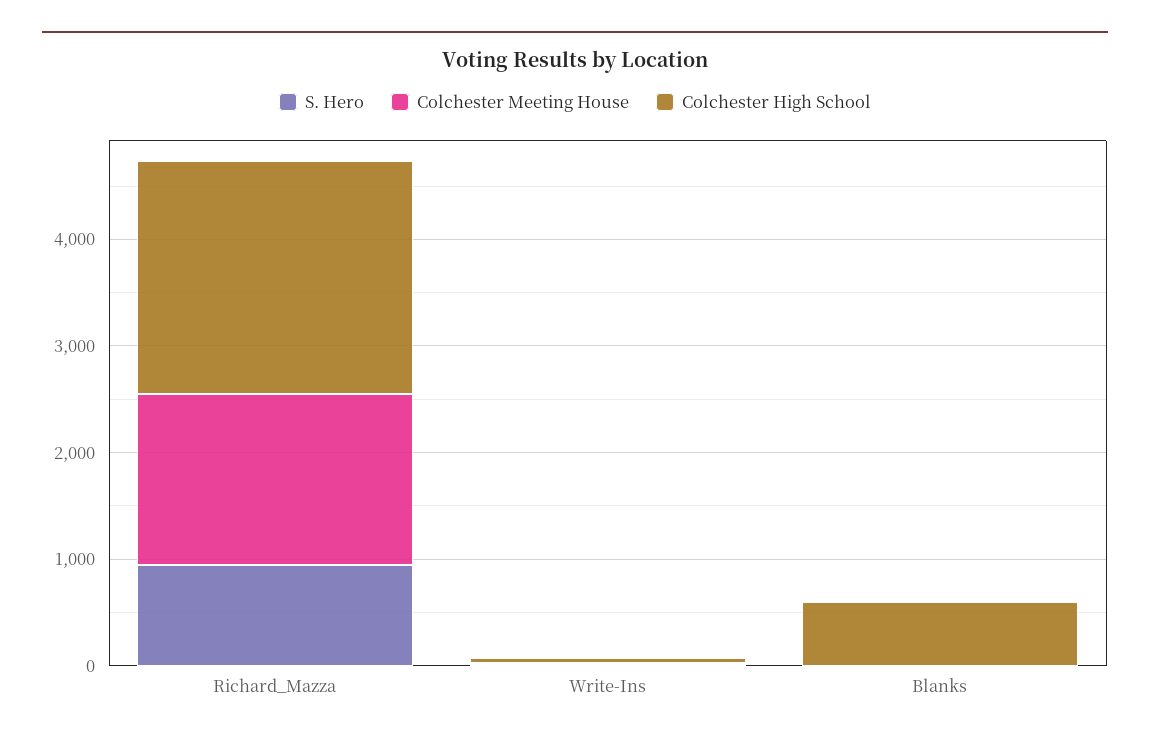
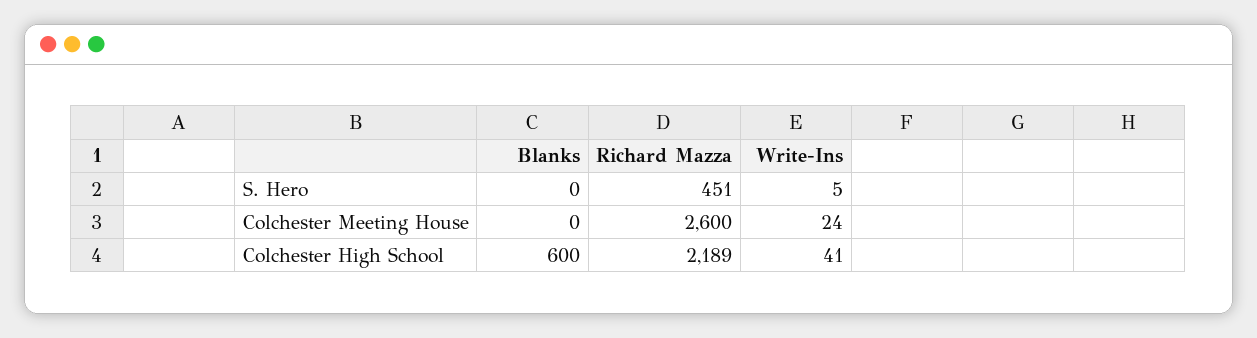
S. Hero, Richard_Mazza: 1000 -> 451
Colchester Meeting House, Richard_Mazza: 1600 -> 2600

